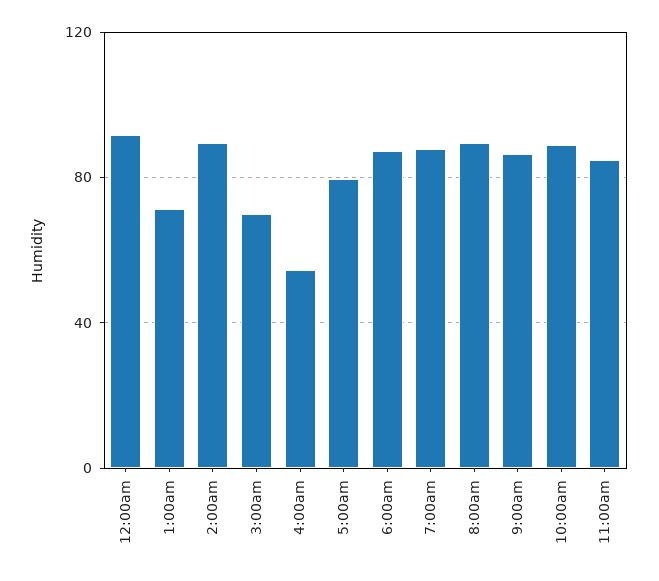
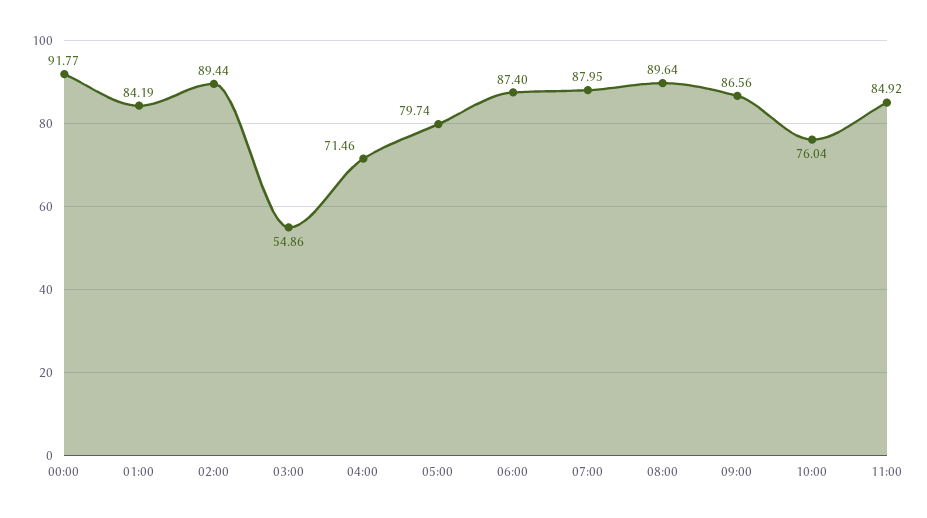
1:00am: 70 -> 84.19
3:00am: 70 -> 54.86
4:00am: 55 -> 71.46
10:00am: 90 -> 76.04

